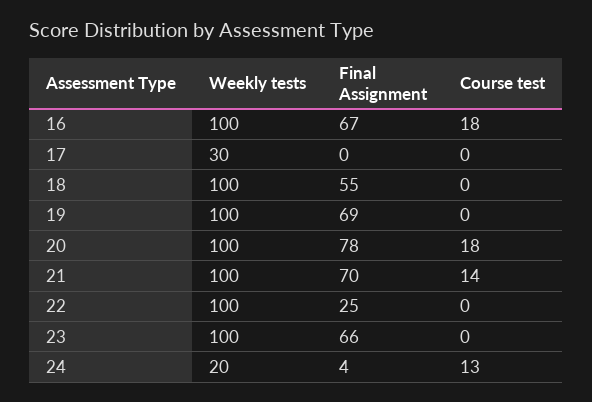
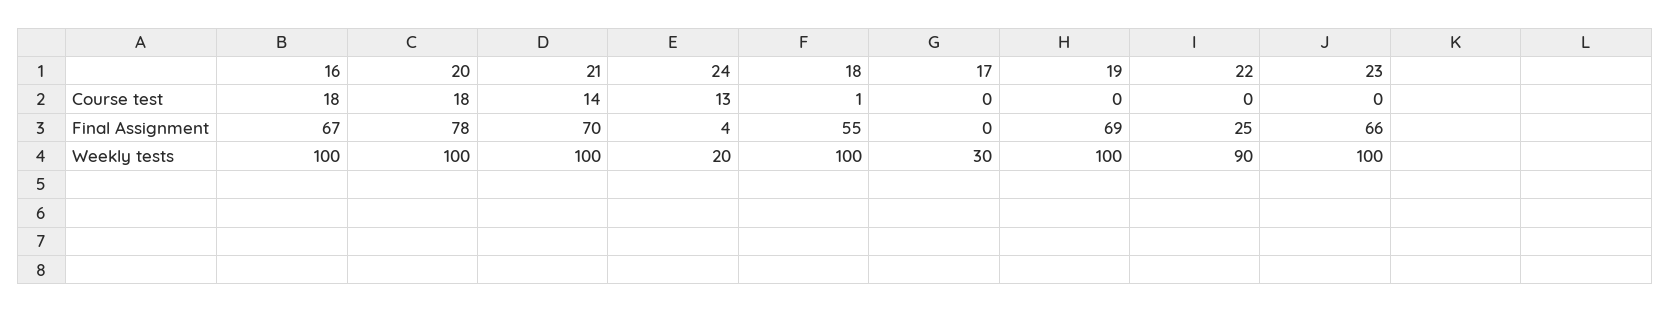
Course test, 18: 0 -> 1
Weekly tests, 22: 100 -> 90

